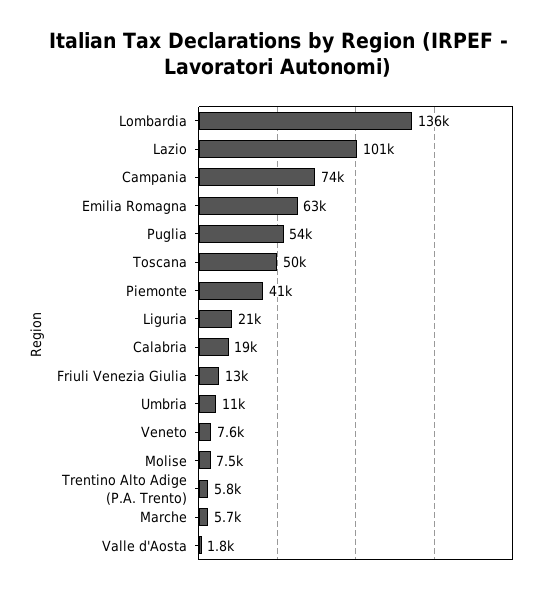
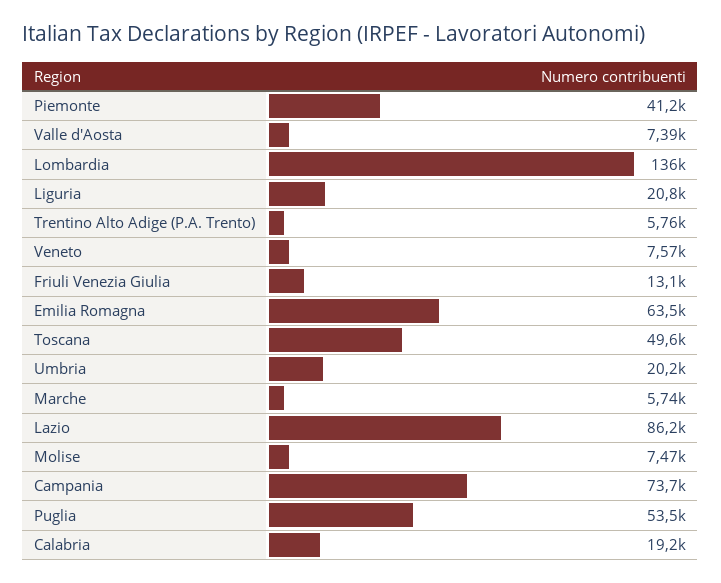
Lazio: 101000 -> 86200
Umbria: 11000 -> 20200
Valle d'Aosta: 1800 -> 7390

